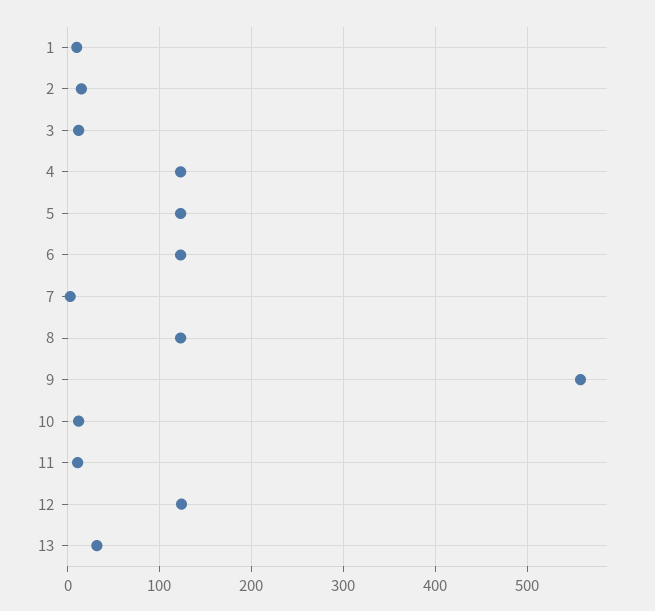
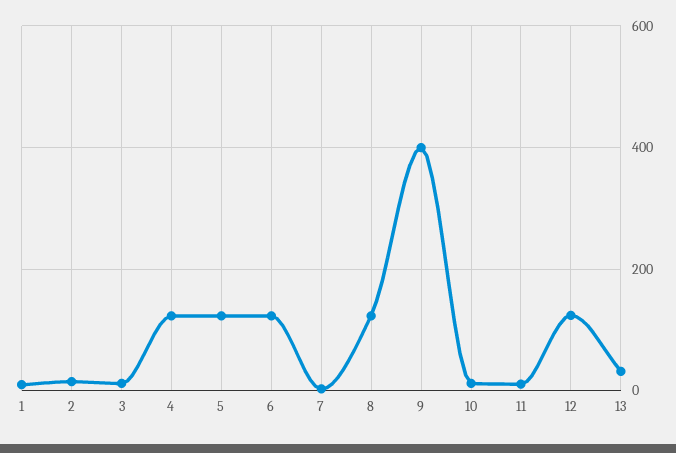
9: 560 -> 400

